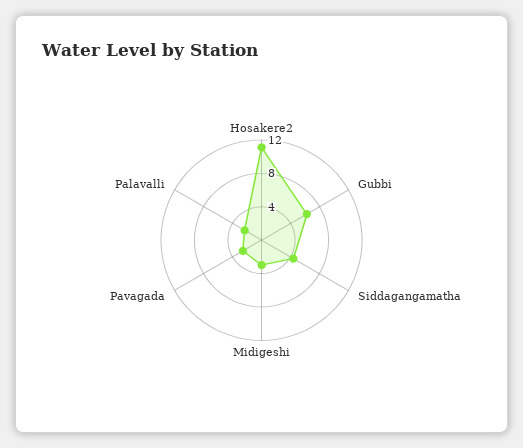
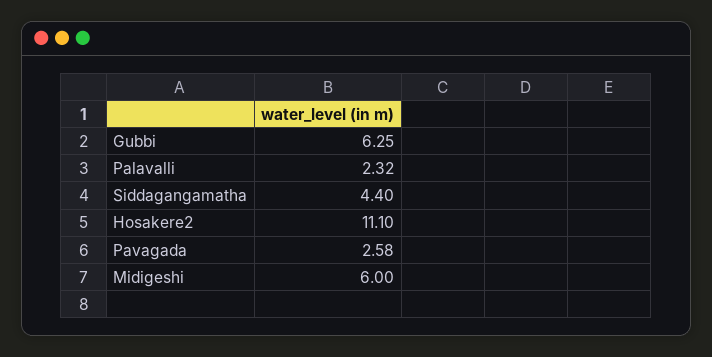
Midigeshi: 3 -> 6

